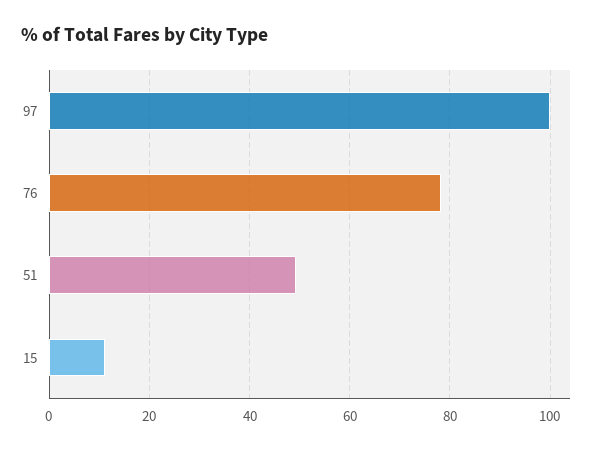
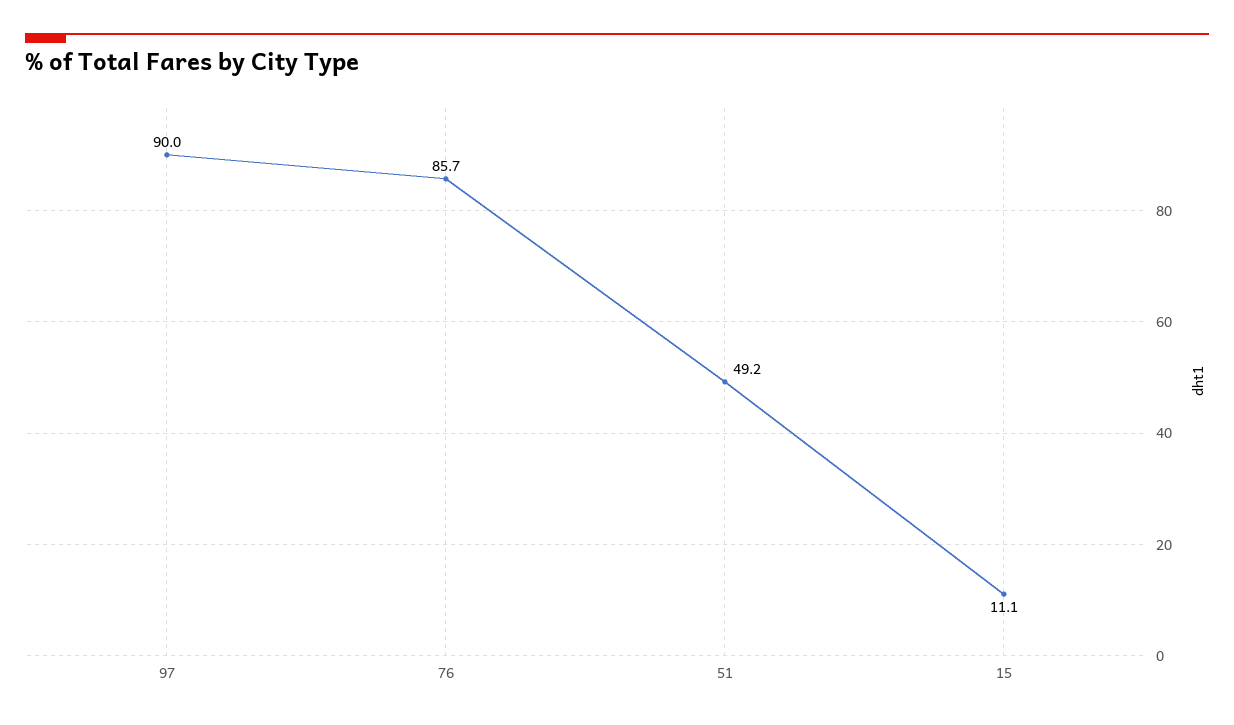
97: 100 -> 90
76: 78 -> 85.7

